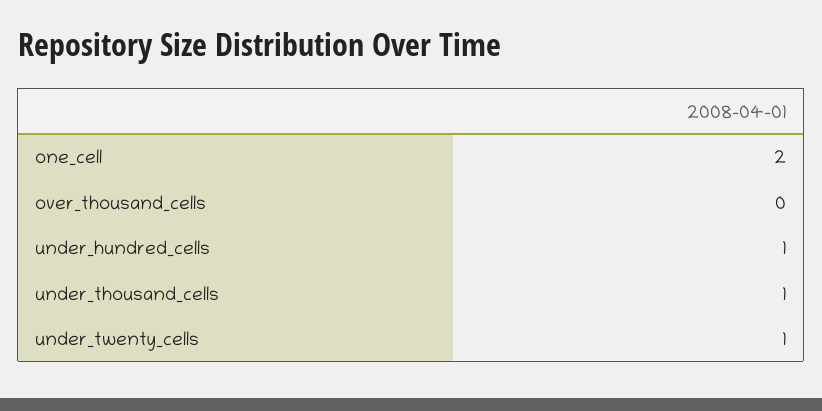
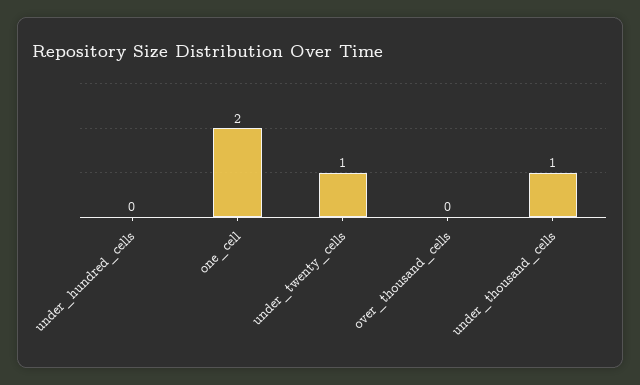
under_hundred_cells: 1 -> 0

